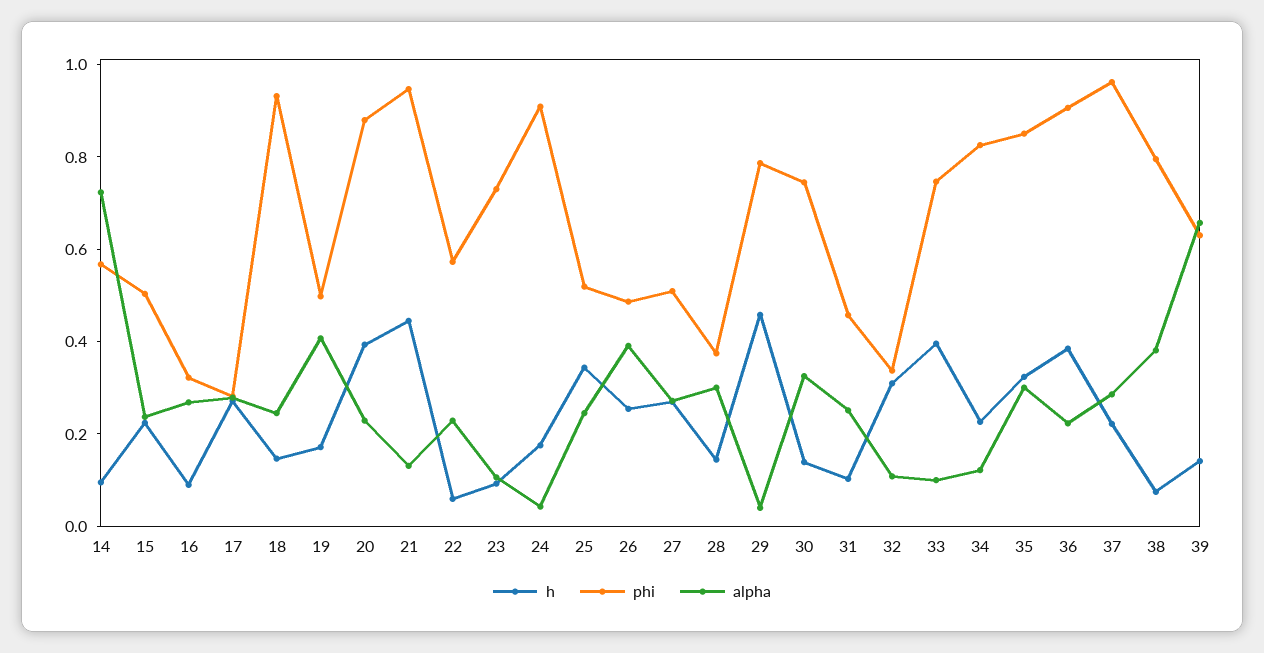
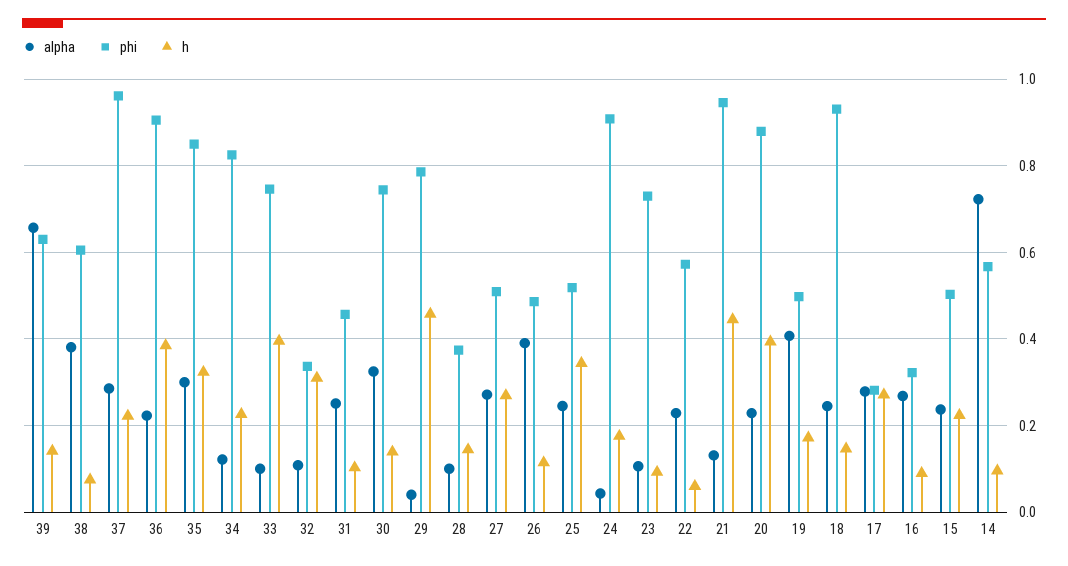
h, 26: 0.25 -> 0.12
alpha, 28: 0.3 -> 0.1
phi, 38: 0.8 -> 0.6

